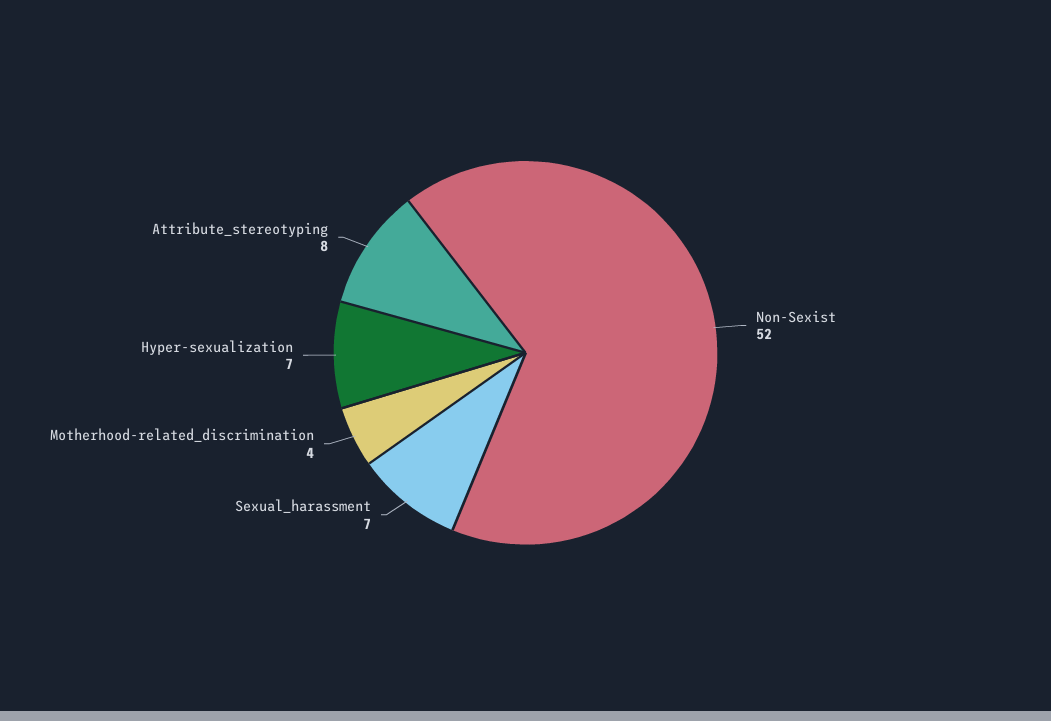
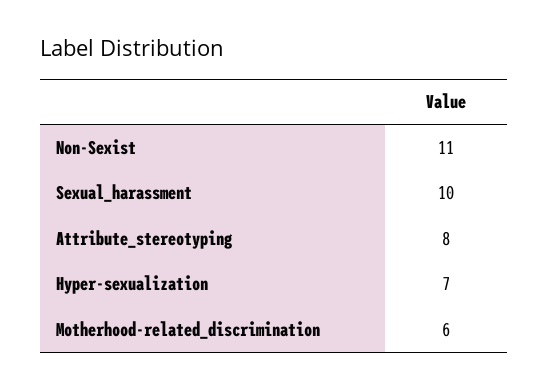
Non-Sexist: 52 -> 11
Sexual_harassment: 7 -> 10
Motherhood-related_discrimination: 4 -> 6

